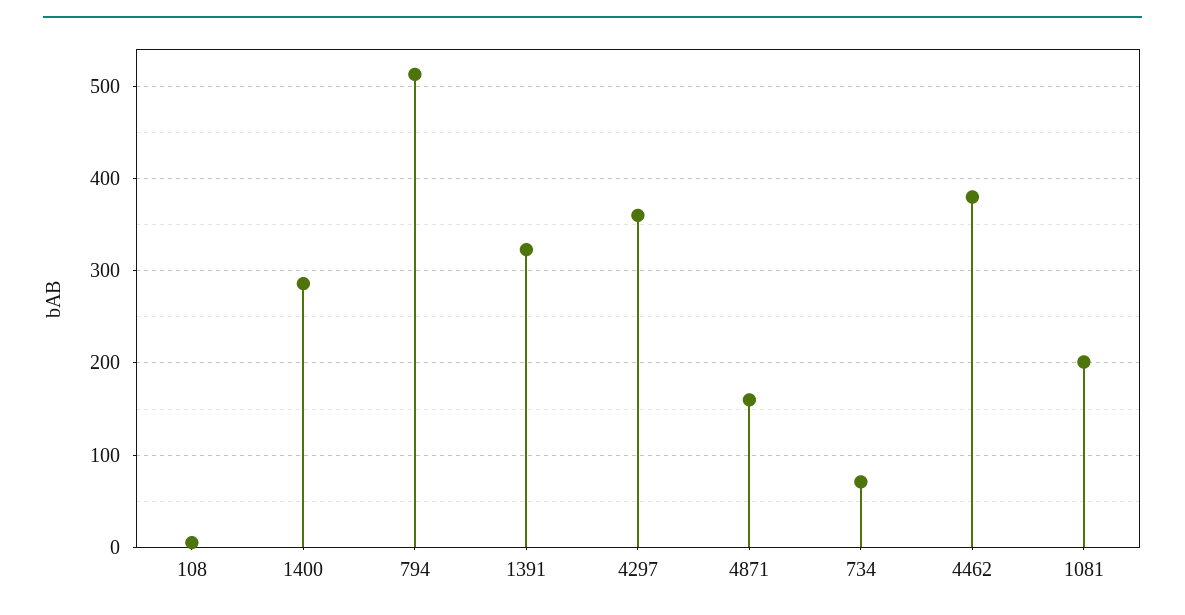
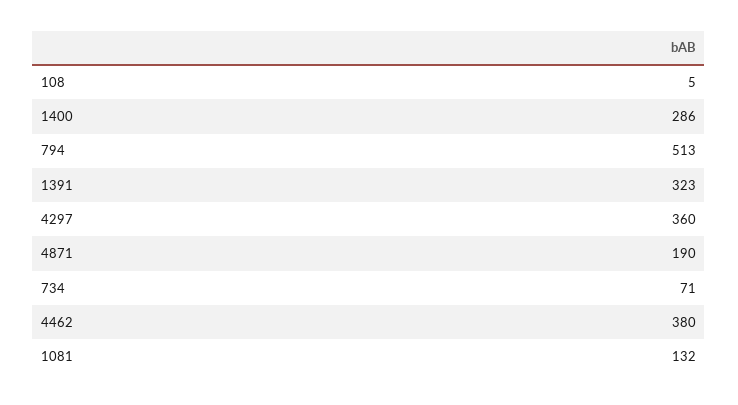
4871: 160 -> 190
1081: 200 -> 132

